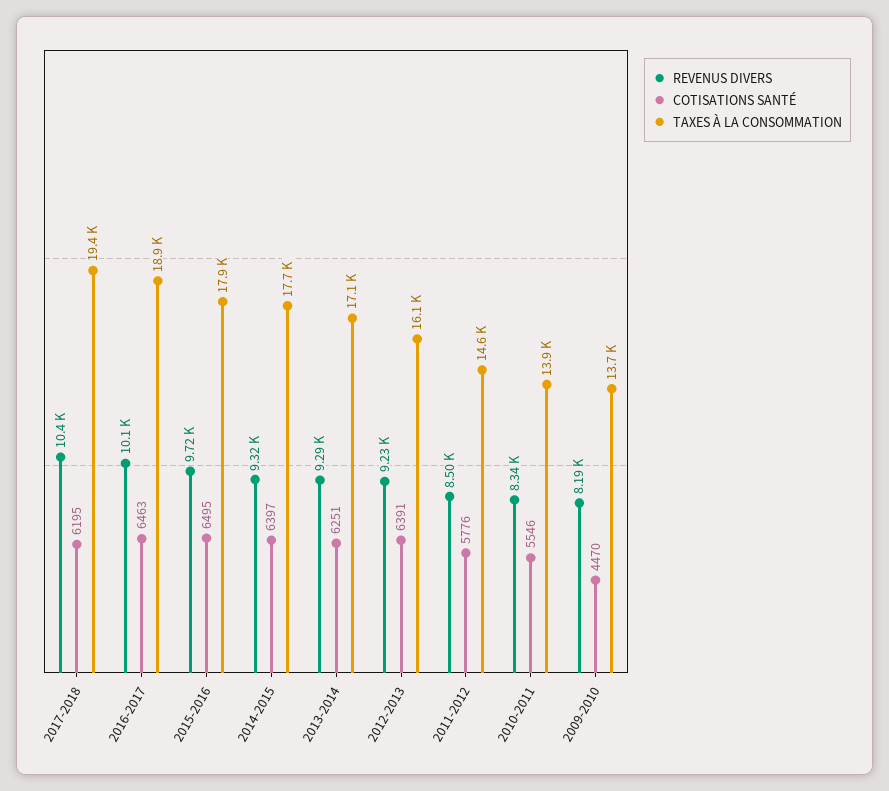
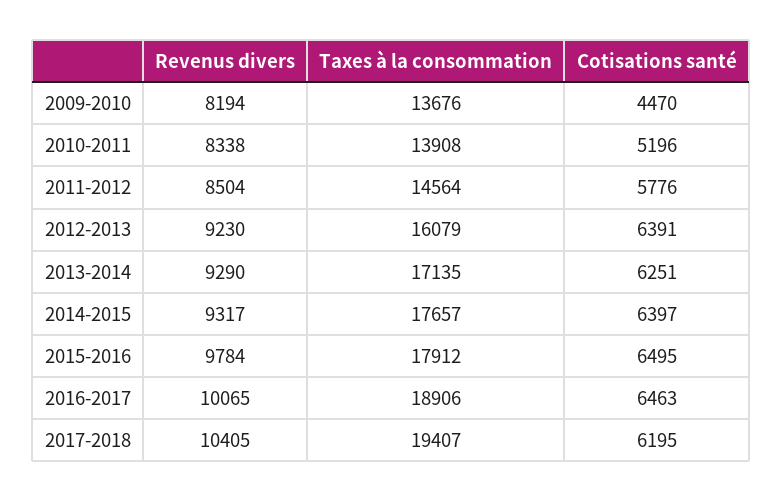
REVENUS DIVERS, 2015-2016: 9720 -> 9784
COTISATIONS SANTÉ, 2010-2011: 5546 -> 5196

